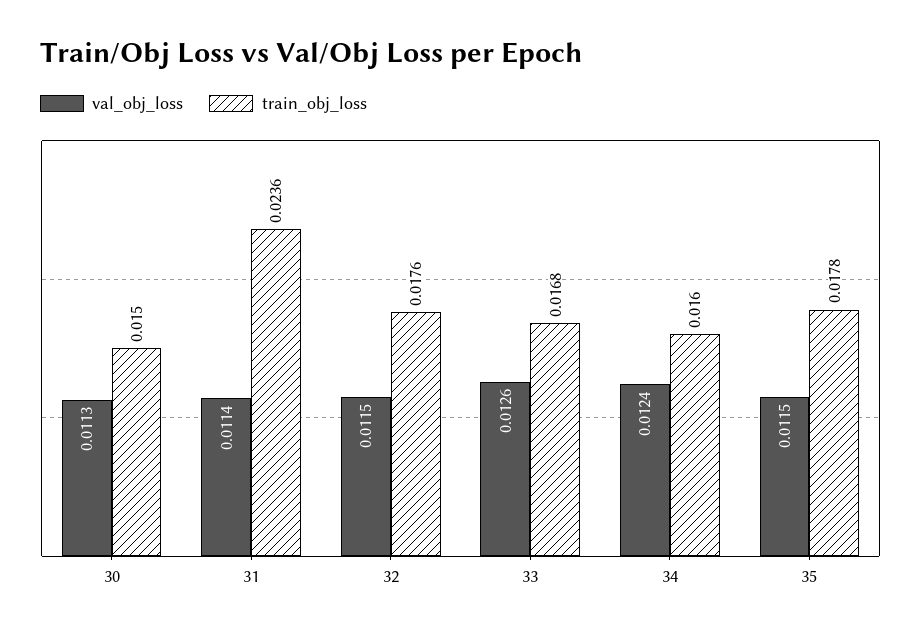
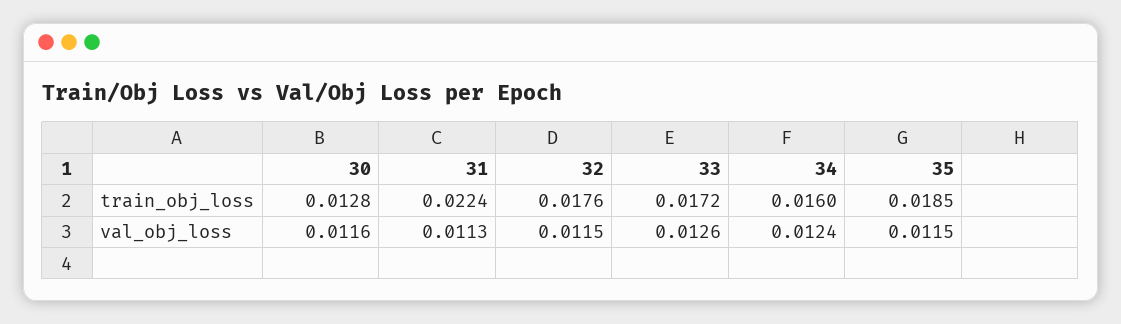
val_obj_loss, 30: 0.0113 -> 0.0116
train_obj_loss, 30: 0.015 -> 0.0128
val_obj_loss, 31: 0.0114 -> 0.0113
train_obj_loss, 31: 0.0236 -> 0.0224
train_obj_loss, 33: 0.0168 -> 0.0172
train_obj_loss, 35: 0.0178 -> 0.0185

